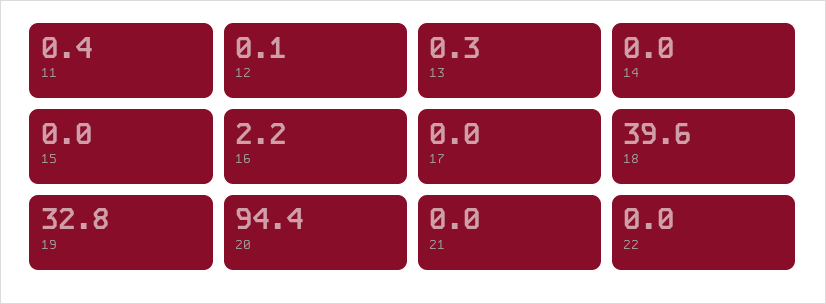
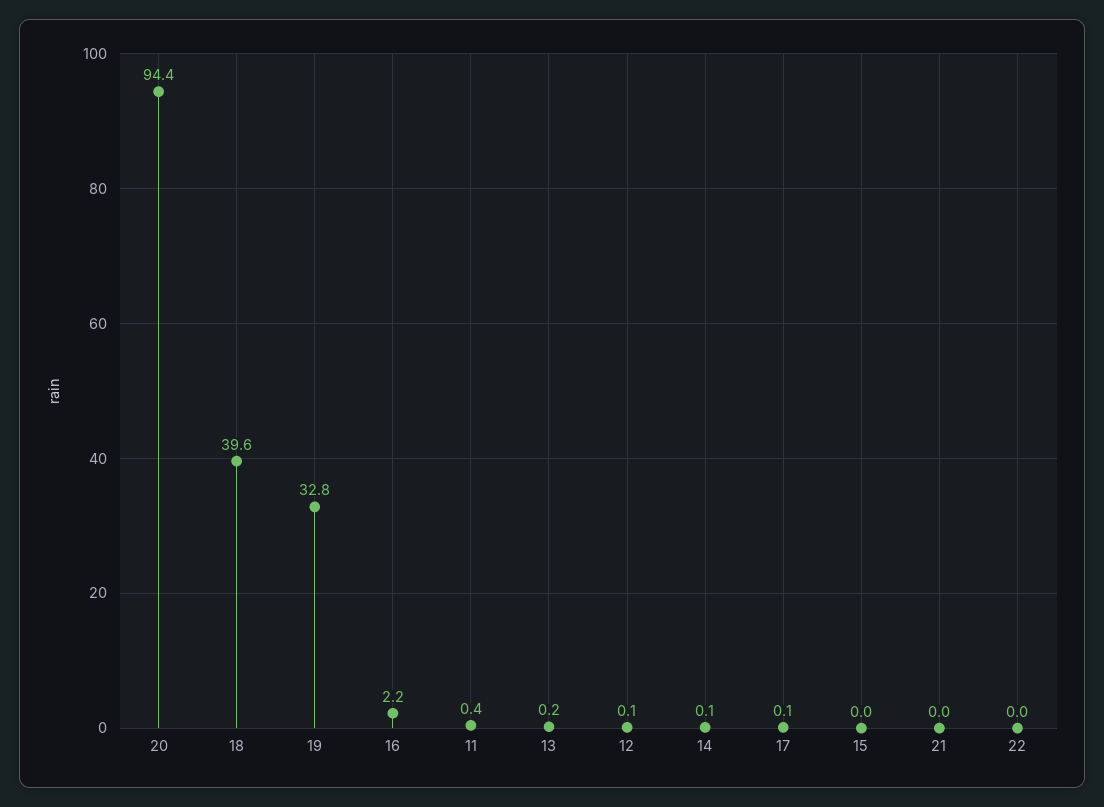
13: 0.3 -> 0.2
14: 0 -> 0.1
17: 0 -> 0.1

